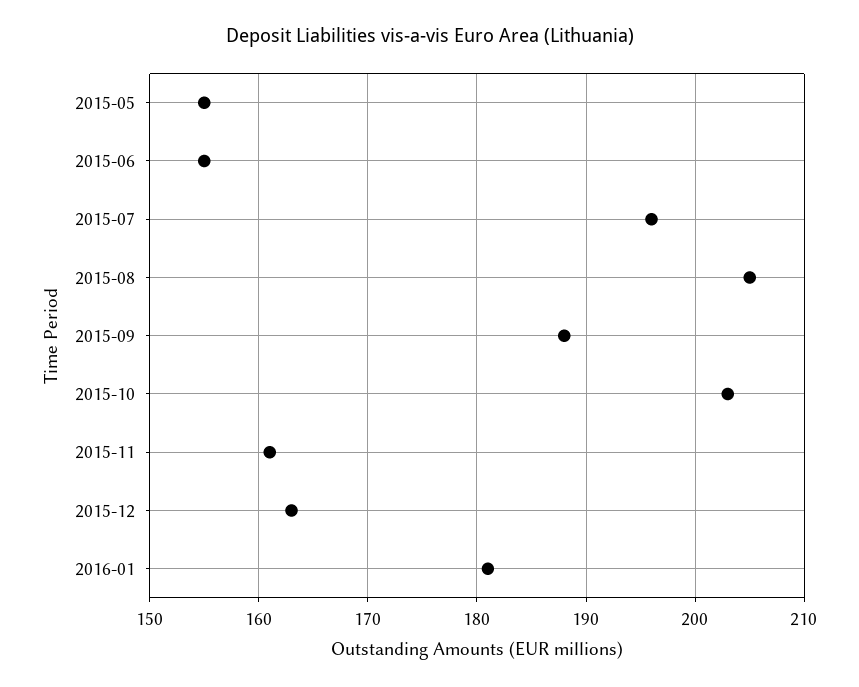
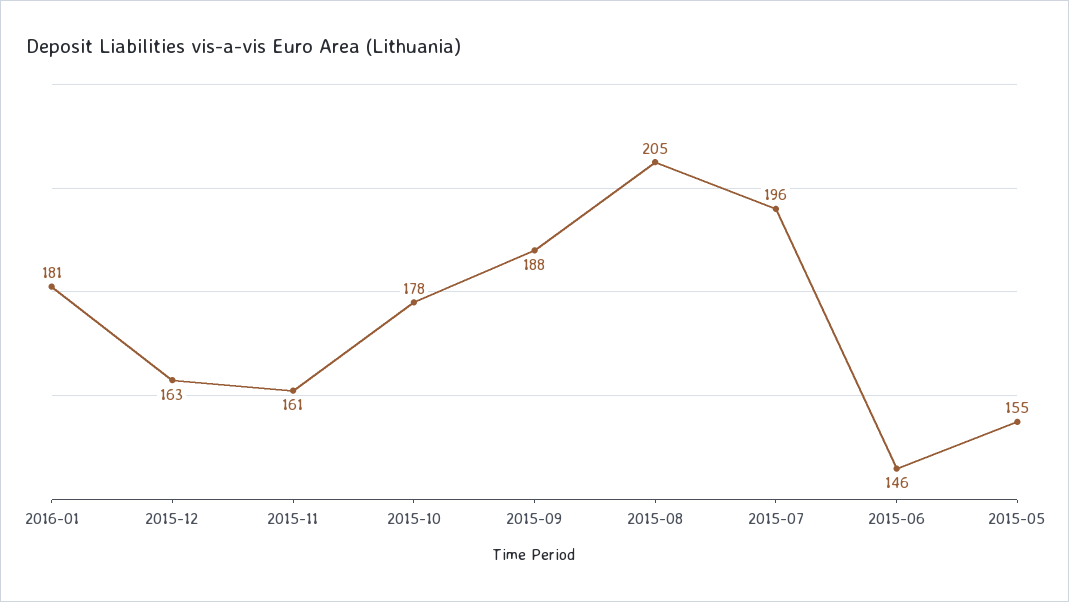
2015-06: 155 -> 146
2015-10: 203 -> 178

